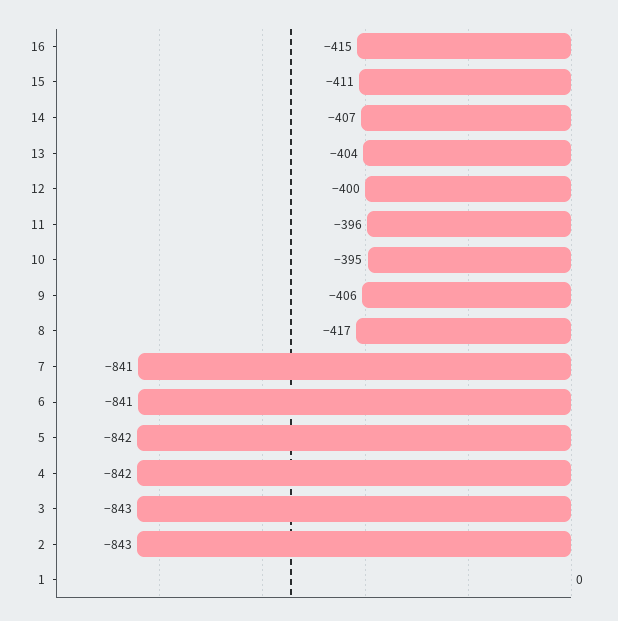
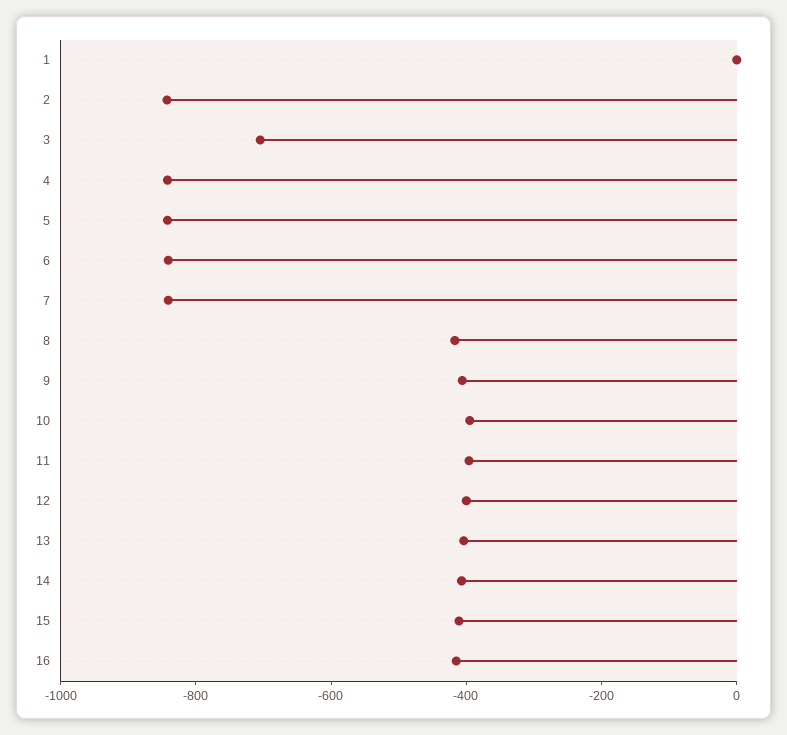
3: -843 -> -700

